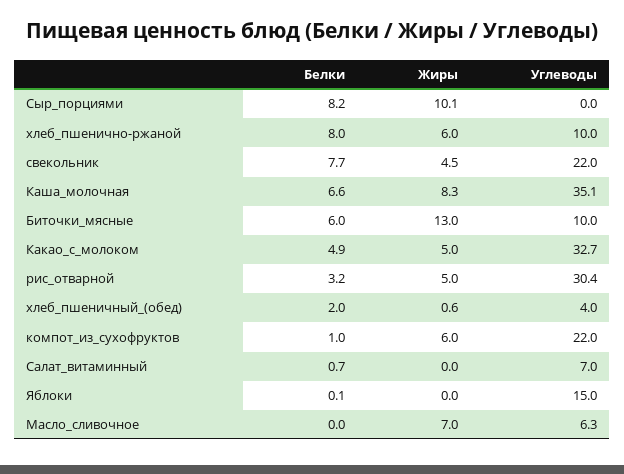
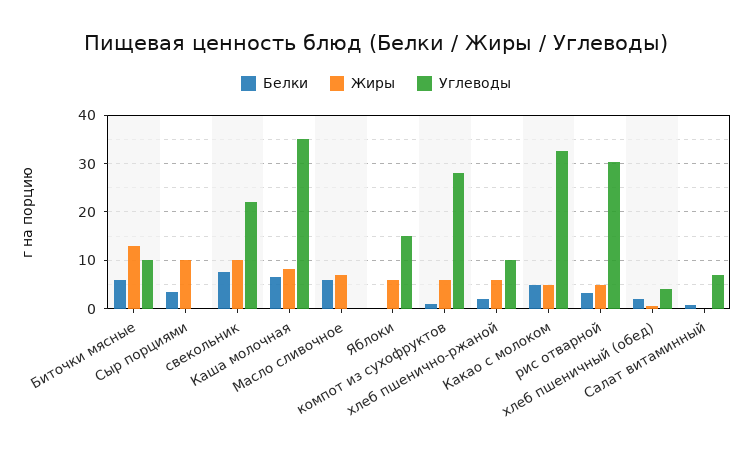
Белки, Сыр_порциями: 8.2 -> 4
Белки, хлеб_пшенично-ржаной: 8 -> 2
Жиры, свекольник: 4.5 -> 10
Углеводы, компот_из_сухофруктов: 22 -> 28
Жиры, Яблоки: 0 -> 6
Белки, Масло_сливочное: 0 -> 6
Углеводы, Масло_сливочное: 6.3 -> 0

